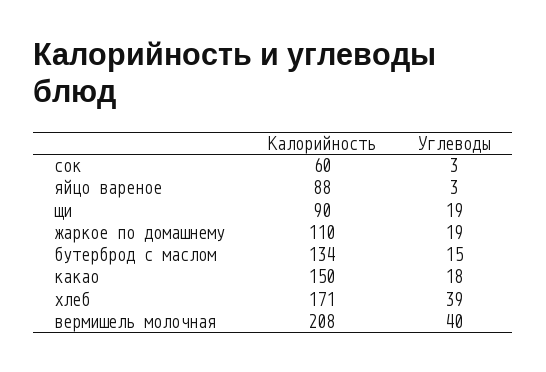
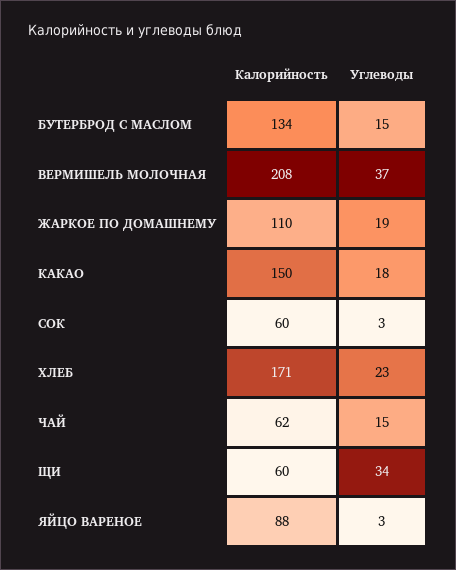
Калорийность, щи: 90 -> 60
Углеводы, щи: 19 -> 34
Углеводы, хлеб: 39 -> 23
Углеводы, вермишель молочная: 40 -> 37
Калорийность, ЧАЙ: none -> 62
Углеводы, ЧАЙ: none -> 15

